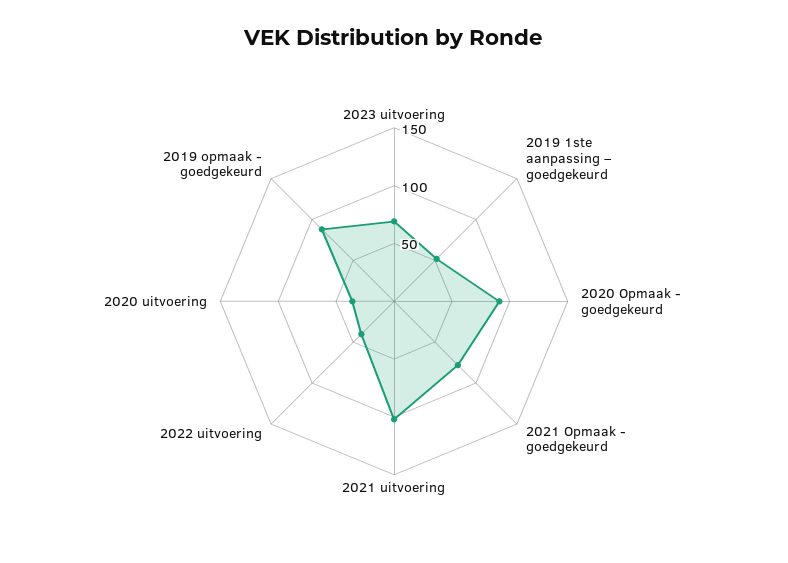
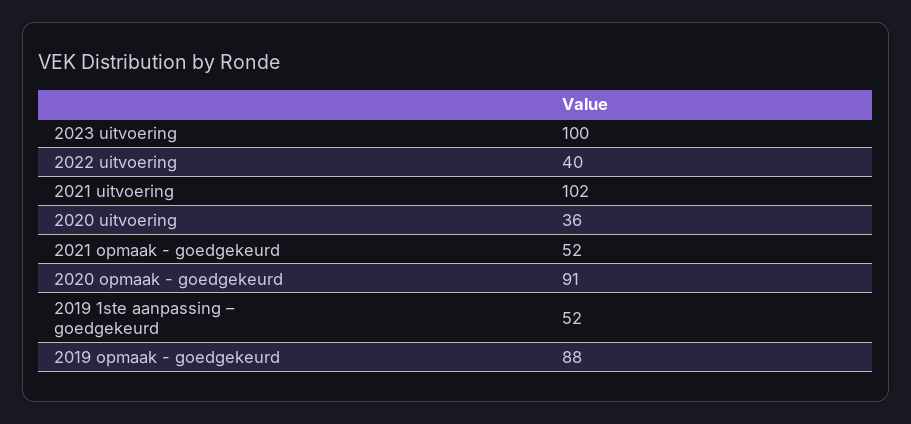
2023 uitvoering: 70 -> 100
2021 Opmaak - goedgekeurd: 80 -> 52

